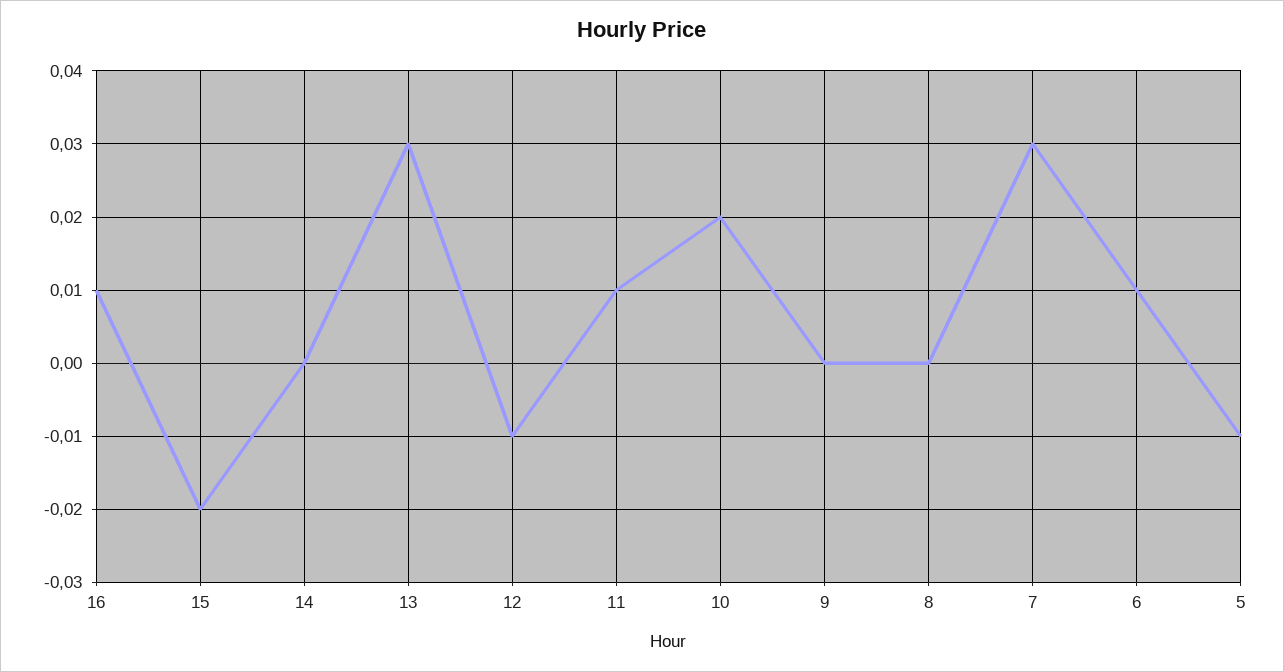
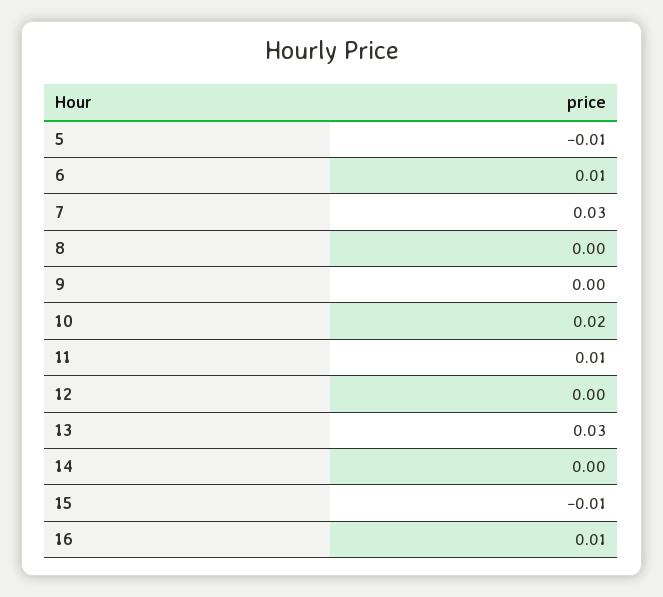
15: -0.02 -> -0.01
12: -0.01 -> 0

